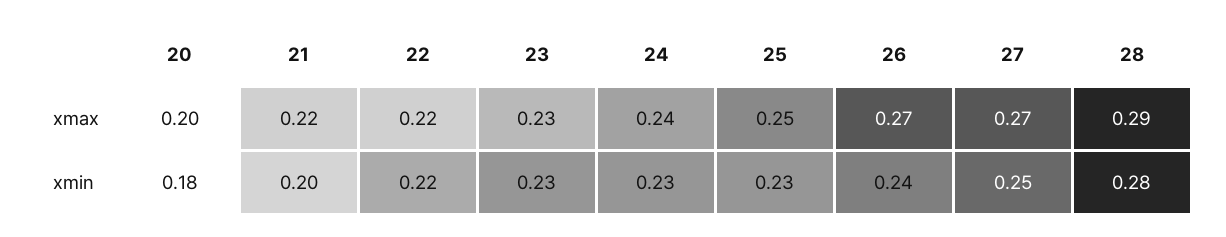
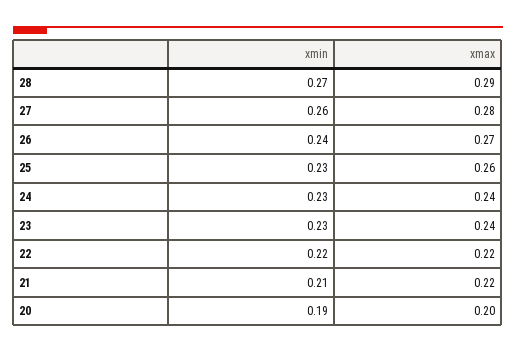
23, xmax: 0.23 -> 0.24
25, xmax: 0.25 -> 0.26
27, xmax: 0.27 -> 0.28
20, xmin: 0.18 -> 0.19
21, xmin: 0.2 -> 0.21
27, xmin: 0.25 -> 0.26
28, xmin: 0.28 -> 0.27

